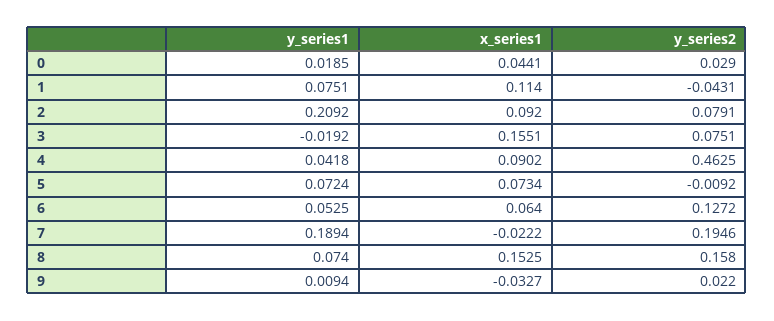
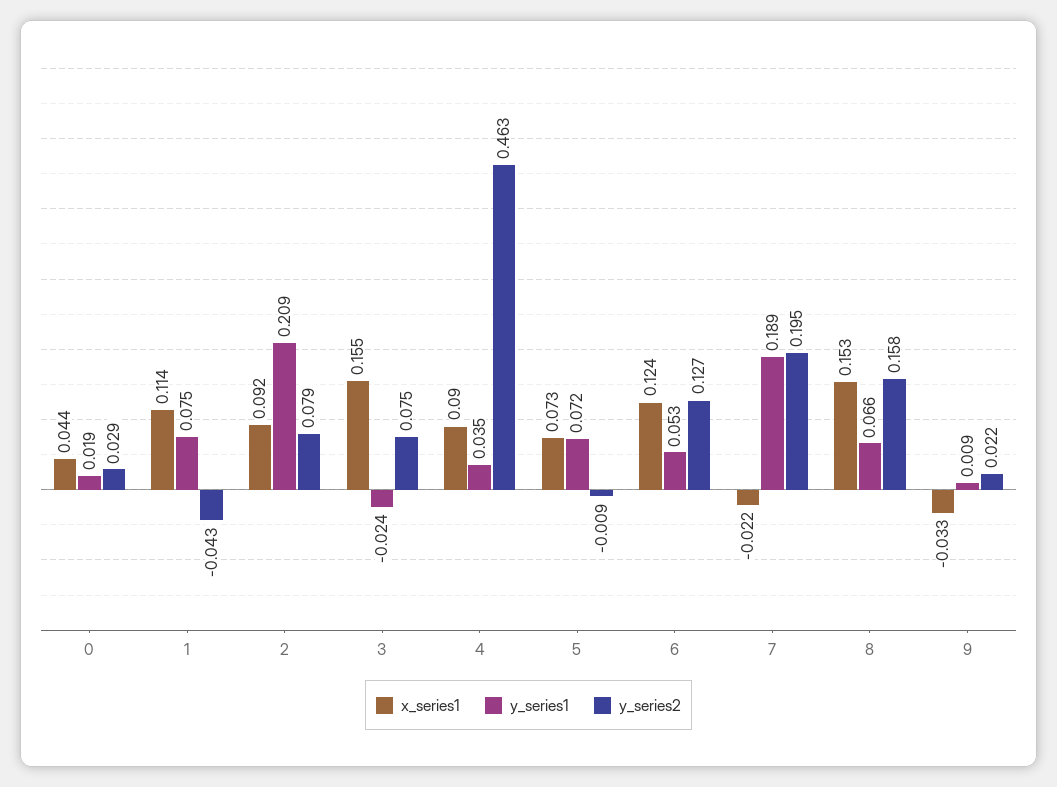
y_series1, 3: -0.0192 -> -0.024
y_series1, 4: 0.0418 -> 0.035
x_series1, 6: 0.064 -> 0.124
y_series1, 8: 0.074 -> 0.066

